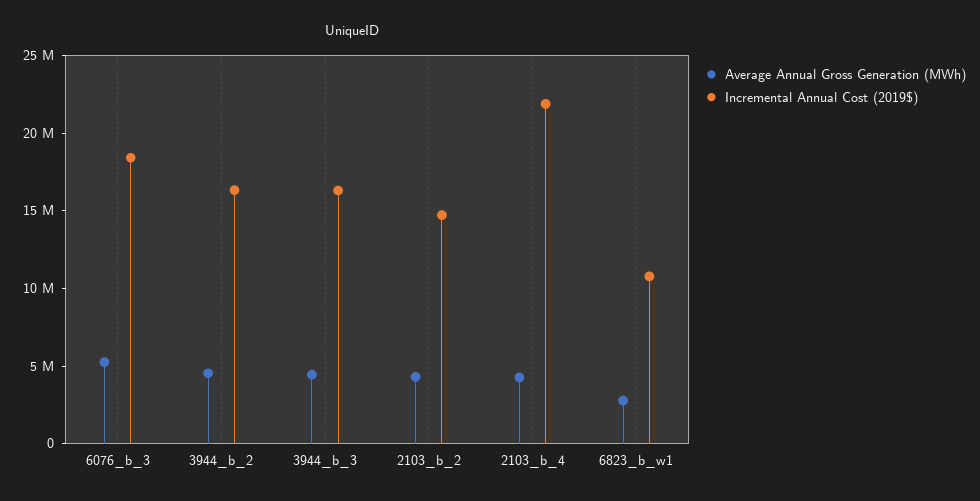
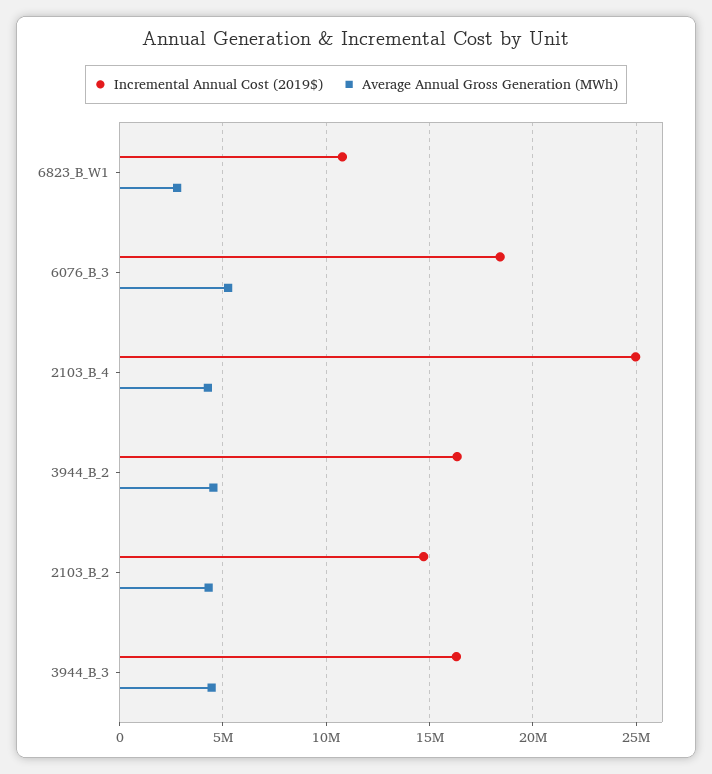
Incremental Annual Cost (2019$), 2103_b_4: 22000000 -> 25000000

